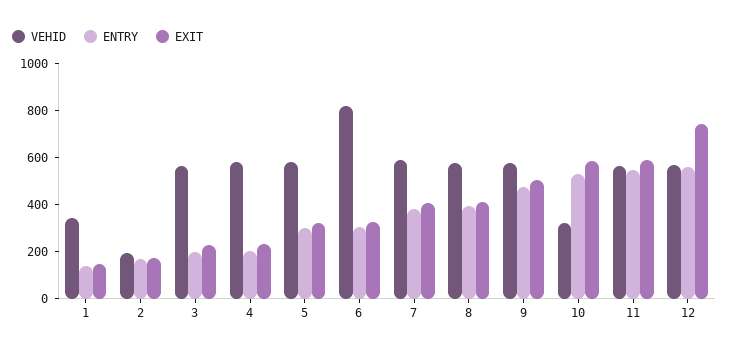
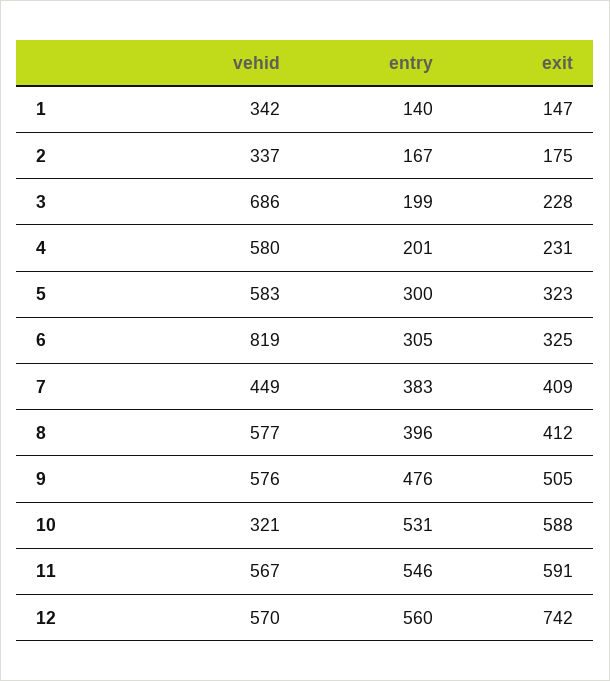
VEHID, 2: 200 -> 337
VEHID, 3: 550 -> 686
VEHID, 7: 600 -> 449

